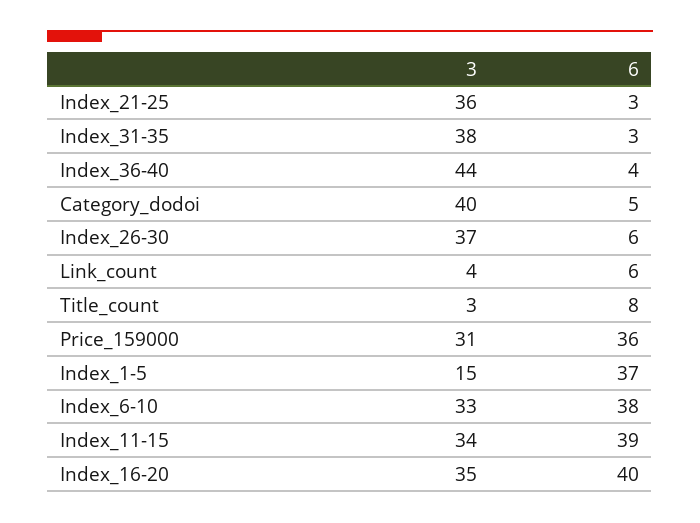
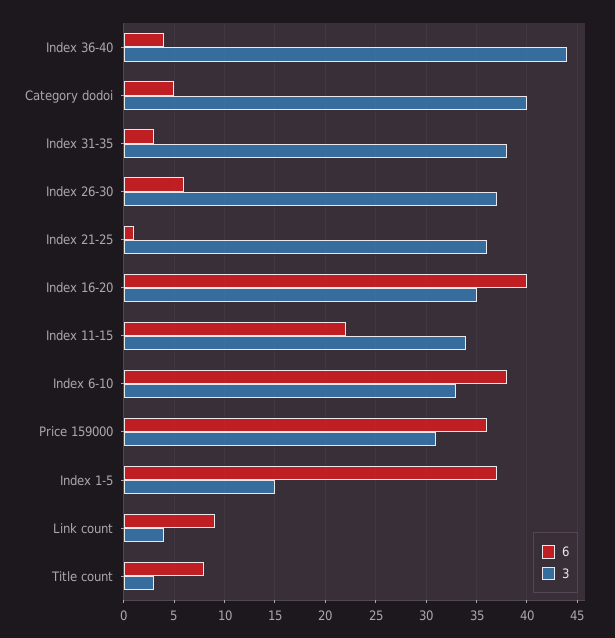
6, Index_21-25: 3 -> 1
6, Link_count: 6 -> 9
6, Index_11-15: 39 -> 22

